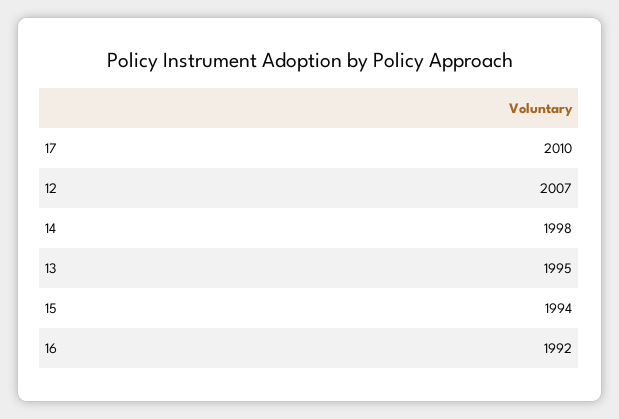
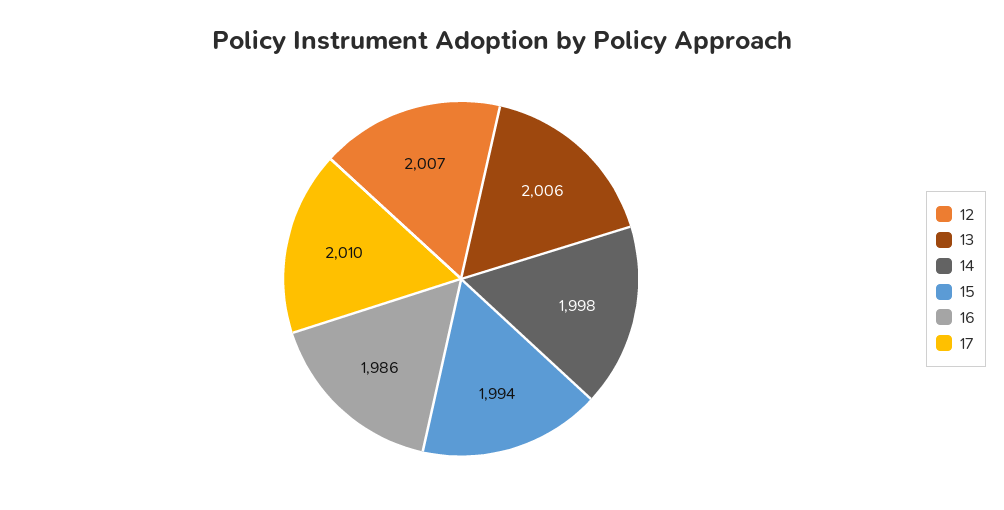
13: 1995 -> 2006
16: 1992 -> 1986

